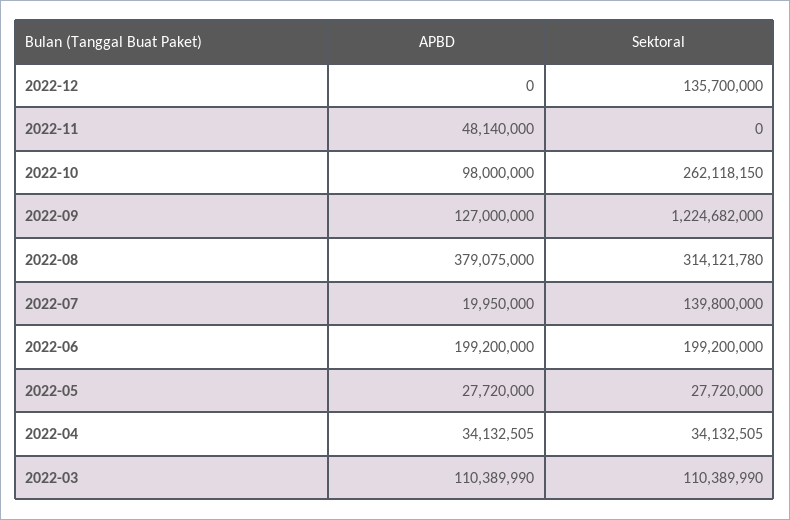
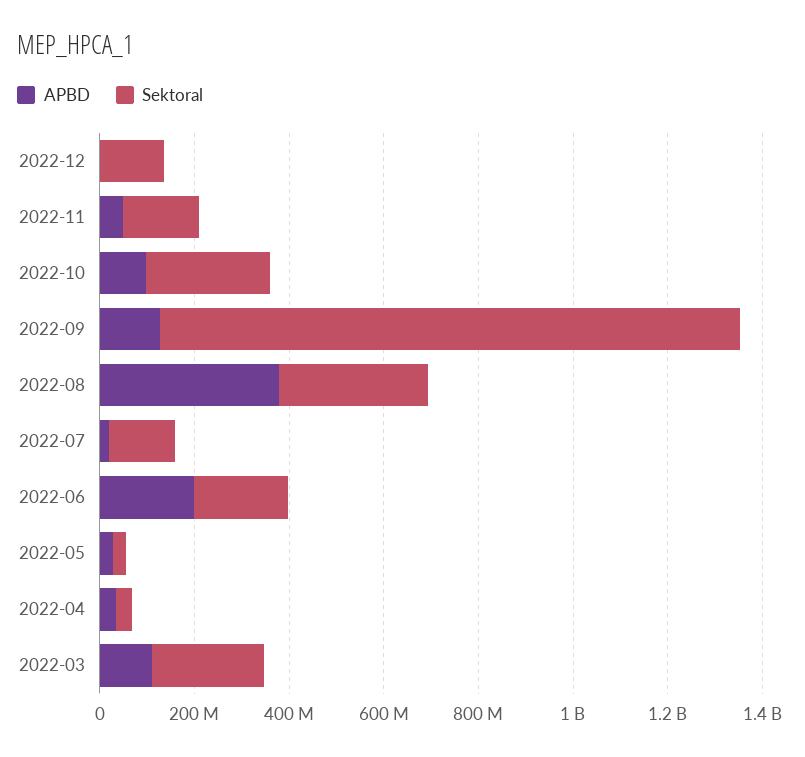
Sektoral, 2022-11: 0 -> 150000000
Sektoral, 2022-03: 110389990 -> 250000000

